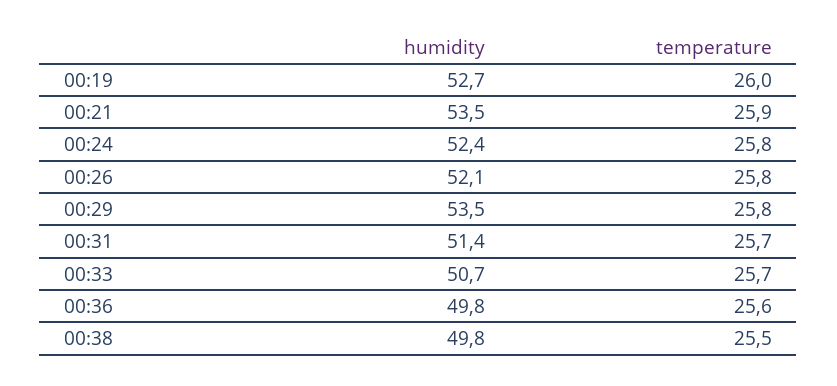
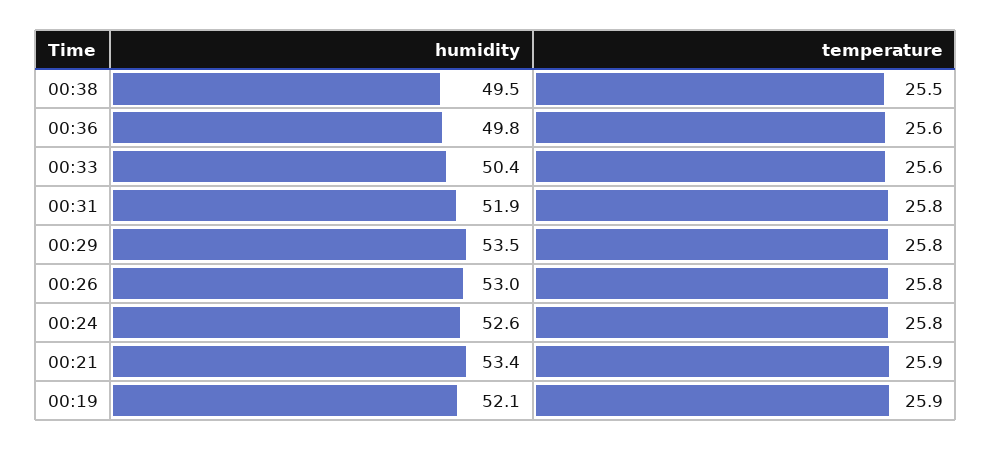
humidity, 00:19: 52.7 -> 52.1
temperature, 00:19: 26 -> 25.9
humidity, 00:21: 53.5 -> 53.4
humidity, 00:24: 52.4 -> 52.6
humidity, 00:26: 52.1 -> 53
humidity, 00:31: 51.4 -> 51.9
temperature, 00:31: 25.7 -> 25.8
humidity, 00:33: 50.7 -> 50.4
temperature, 00:33: 25.7 -> 25.6
humidity, 00:38: 49.8 -> 49.5

